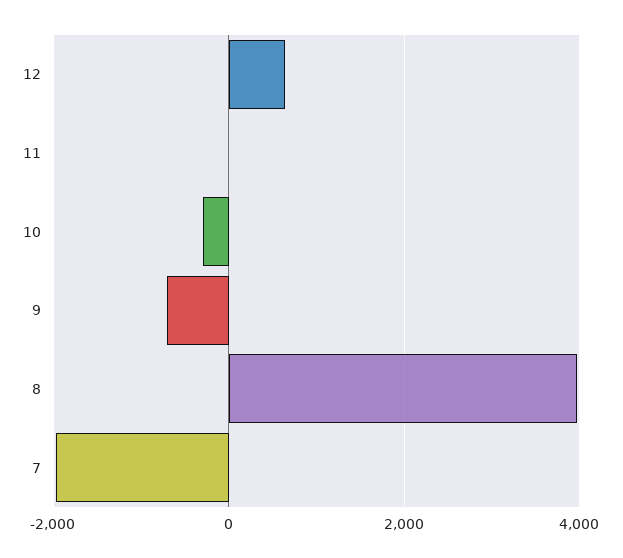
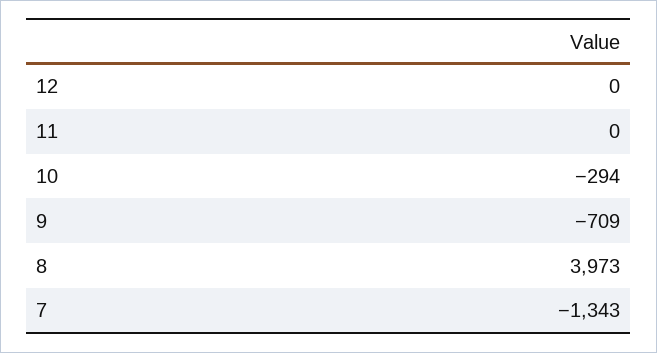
12: 600 -> 0
7: -2000 -> -1343

